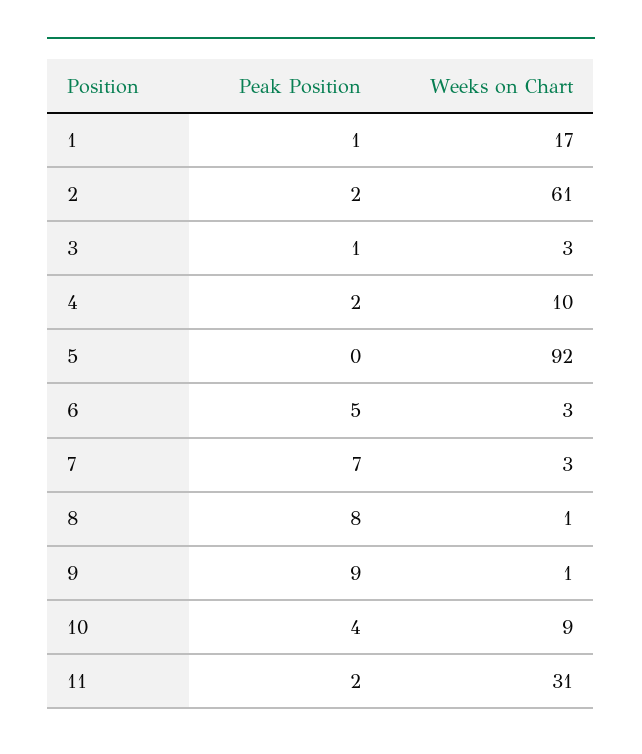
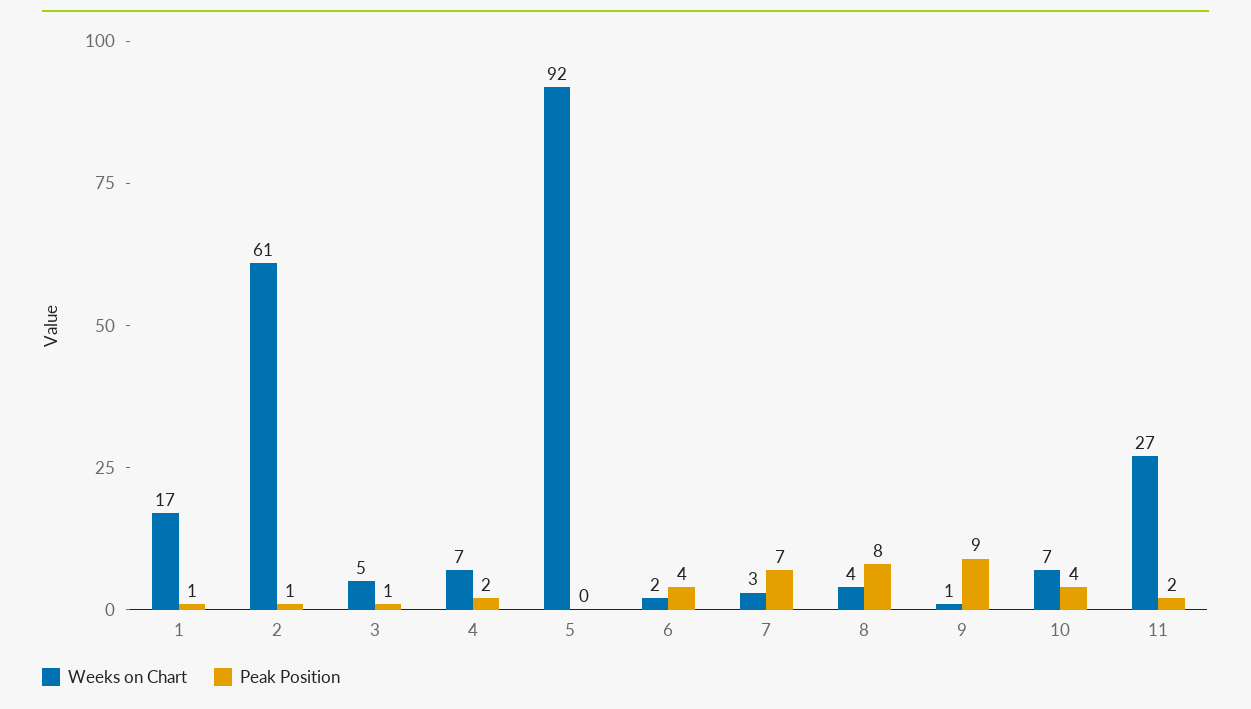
Peak Position, 2: 2 -> 1
Weeks on Chart, 3: 3 -> 5
Weeks on Chart, 4: 10 -> 7
Peak Position, 6: 5 -> 4
Weeks on Chart, 6: 3 -> 2
Weeks on Chart, 8: 1 -> 4
Weeks on Chart, 10: 9 -> 7
Weeks on Chart, 11: 31 -> 27

